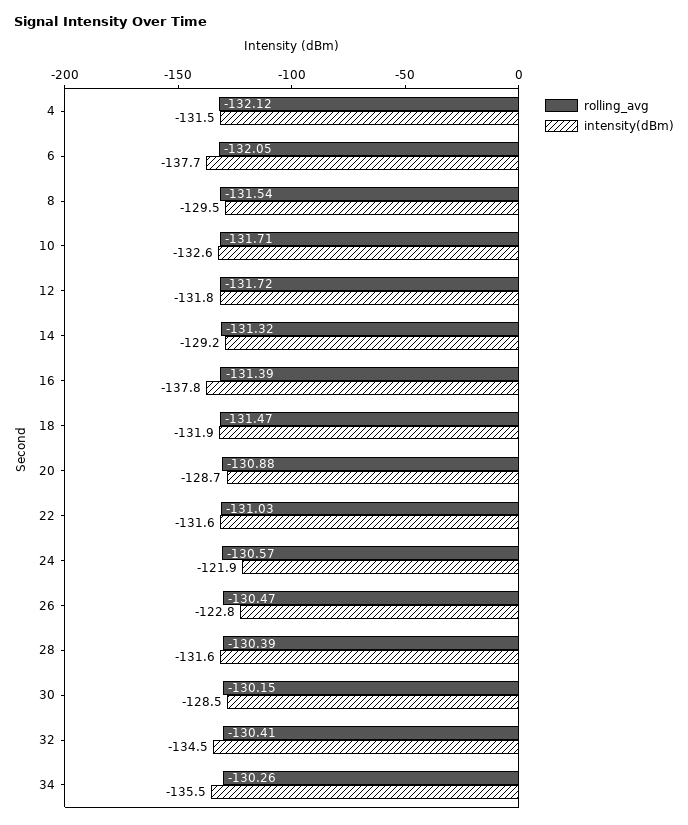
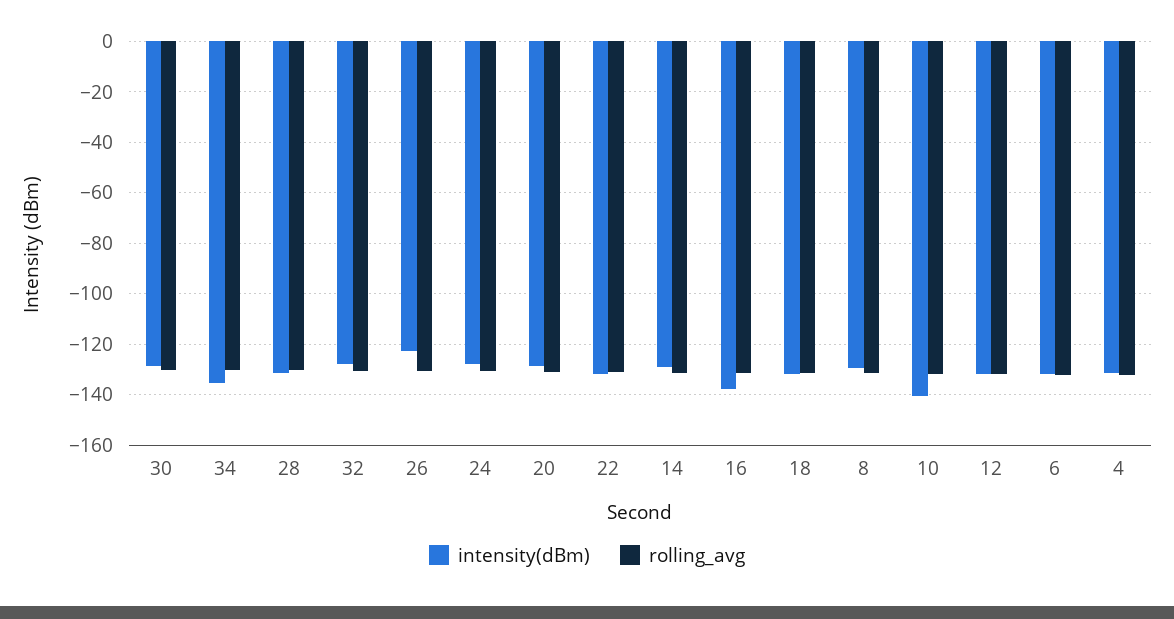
intensity(dBm), 6: -137.7 -> -132.5
intensity(dBm), 10: -132.6 -> -140
intensity(dBm), 24: -121.9 -> -127.5
intensity(dBm), 32: -134.5 -> -127.5

